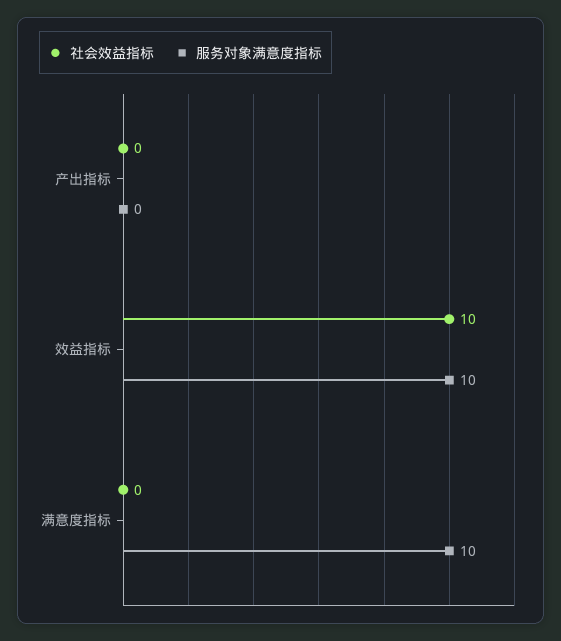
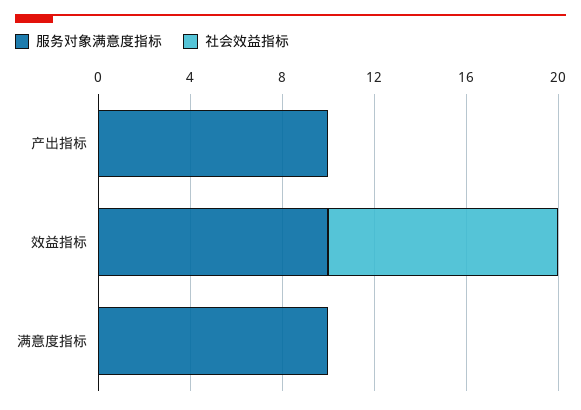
服务对象满意度指标, 产出指标: 0 -> 10

